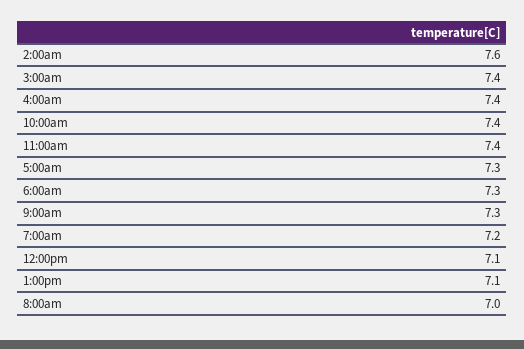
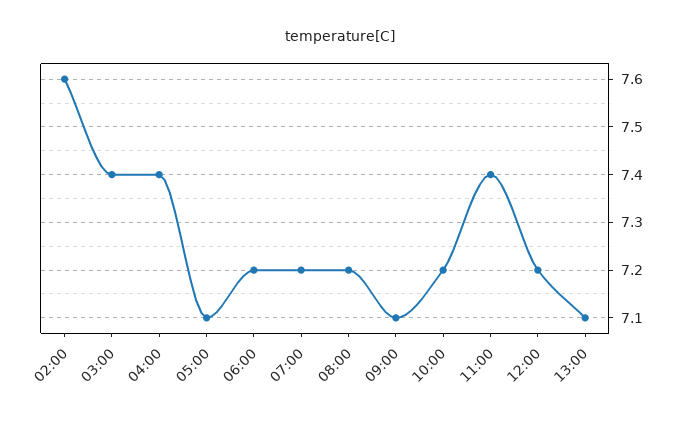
10:00am: 7.4 -> 7.2
5:00am: 7.3 -> 7.1
6:00am: 7.3 -> 7.2
9:00am: 7.3 -> 7.1
12:00pm: 7.1 -> 7.2
8:00am: 7 -> 7.2

